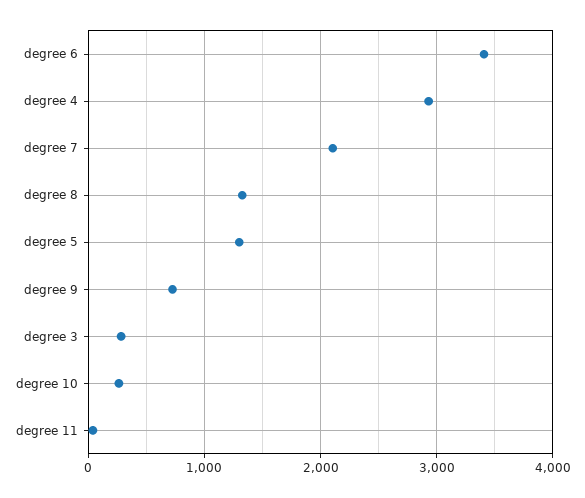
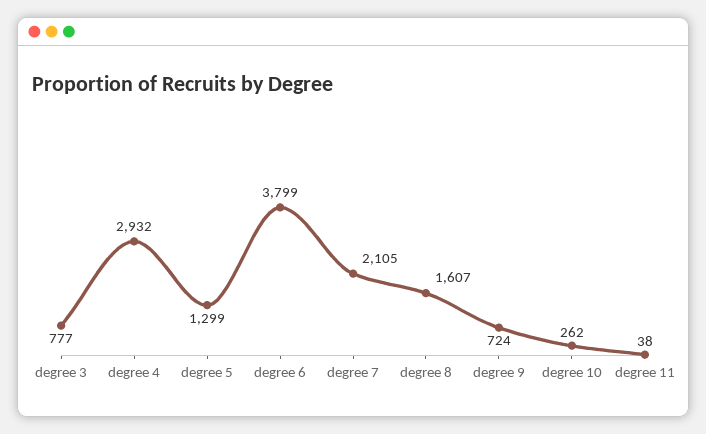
degree 6: 3400 -> 3799
degree 8: 1300 -> 1607
degree 3: 300 -> 777

